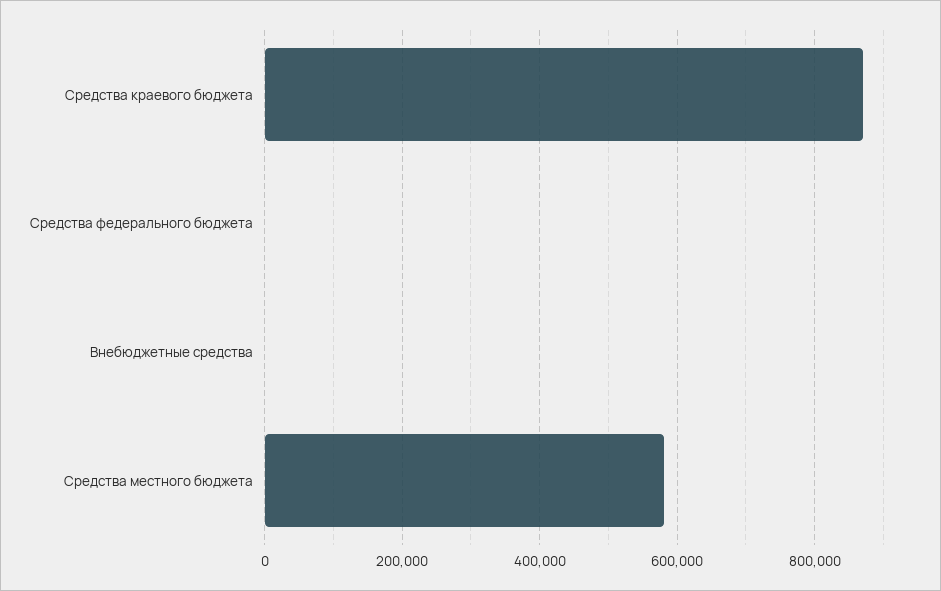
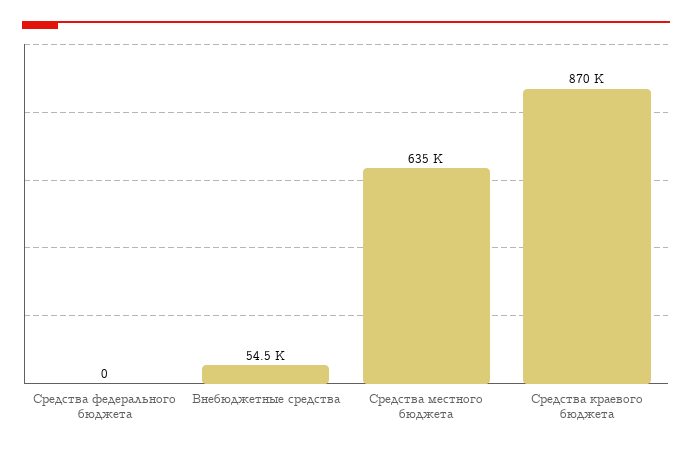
Внебюджетные средства: 0 -> 54500
Средства местного бюджета: 580000 -> 635000

